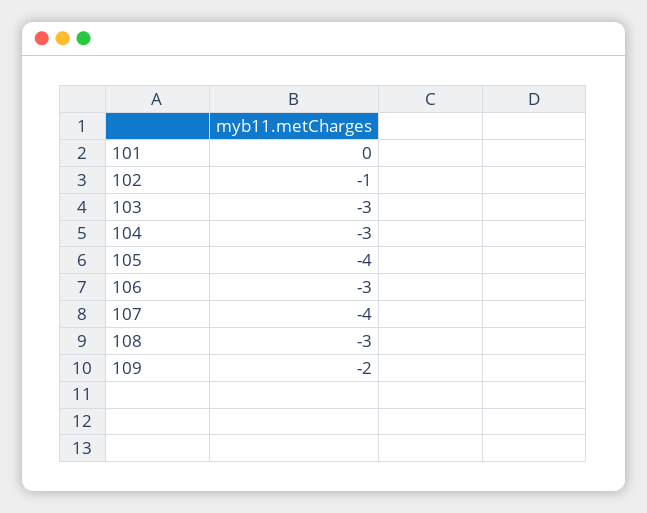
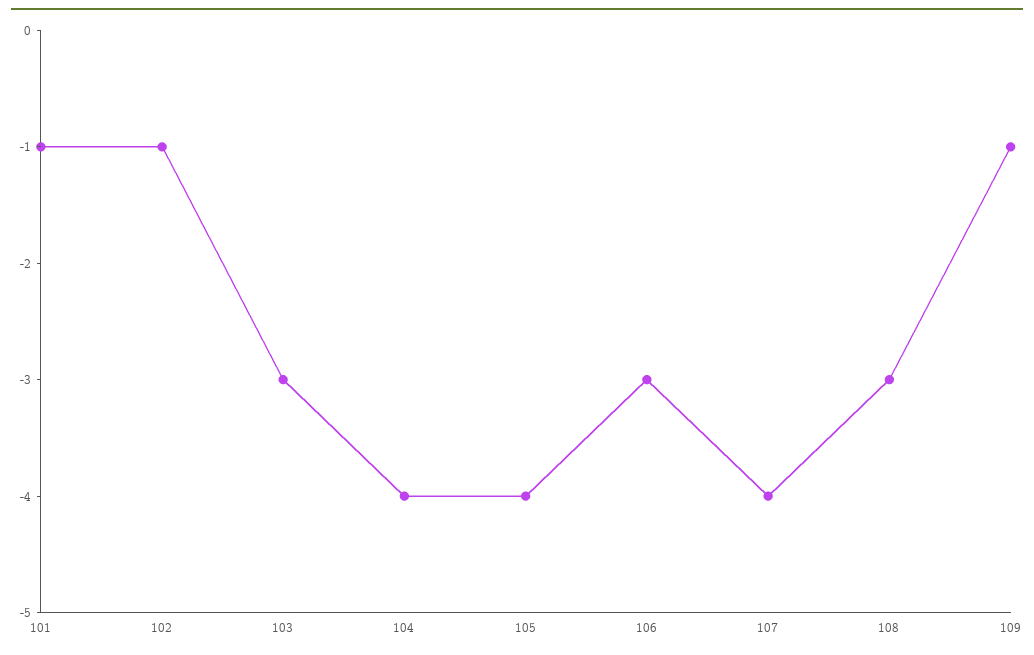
101: 0 -> -1
104: -3 -> -4
109: -2 -> -1

